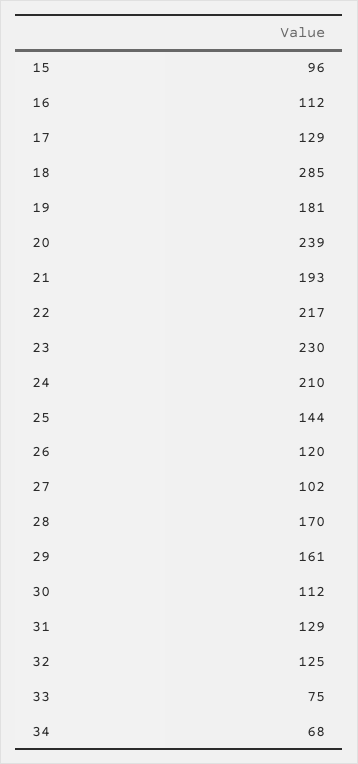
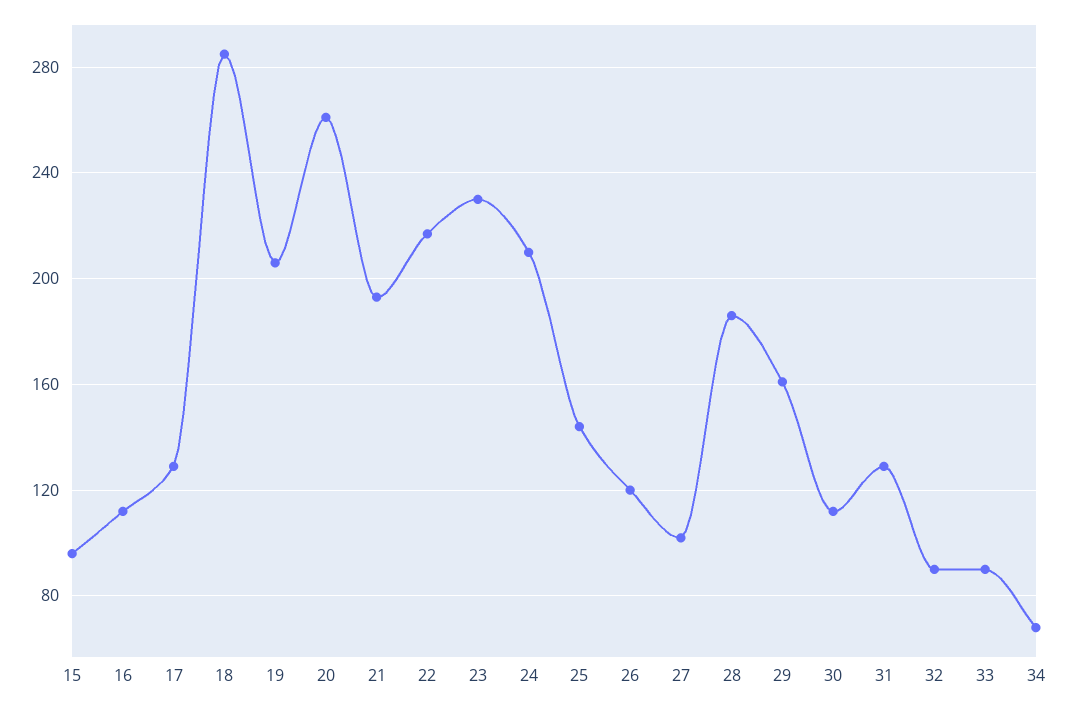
19: 181 -> 205
20: 239 -> 260
28: 170 -> 185
32: 125 -> 90
33: 75 -> 90

